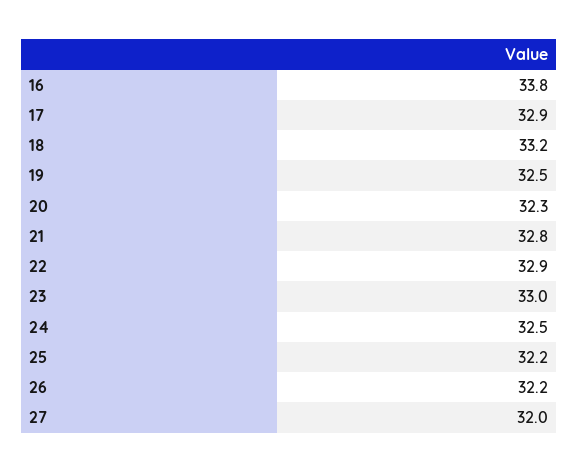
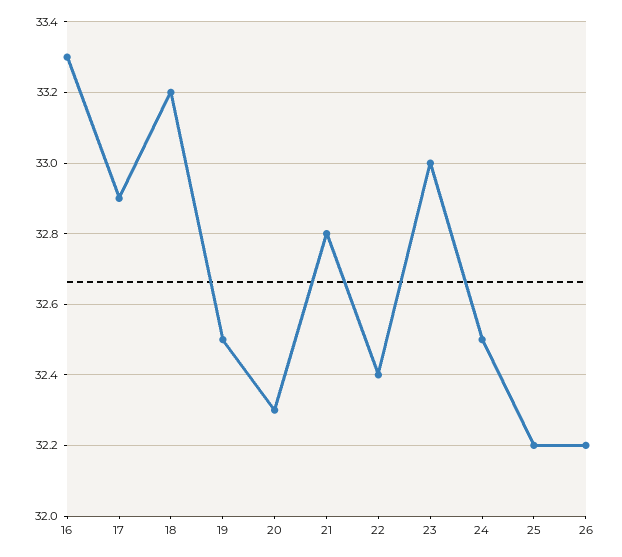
16: 33.8 -> 33.3
22: 32.9 -> 32.4
27: 32 -> none

